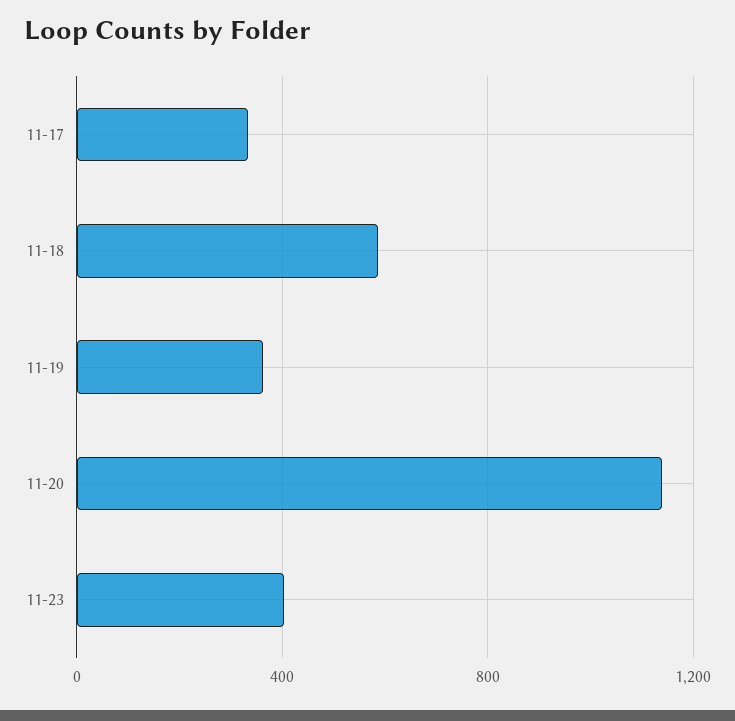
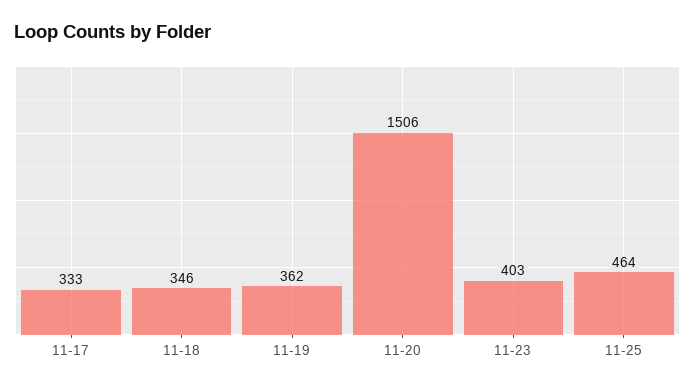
11-18: 600 -> 346
11-20: 1150 -> 1506
11-25: none -> 464

